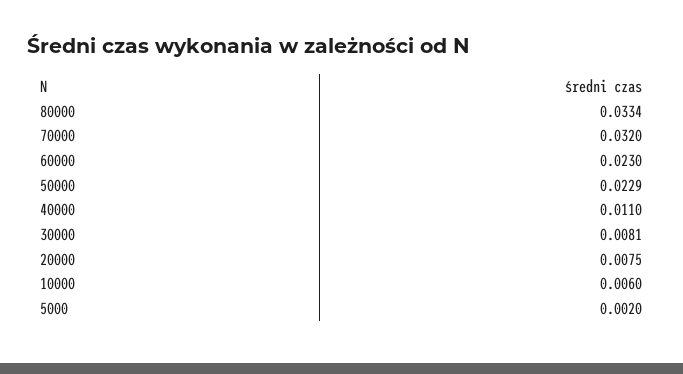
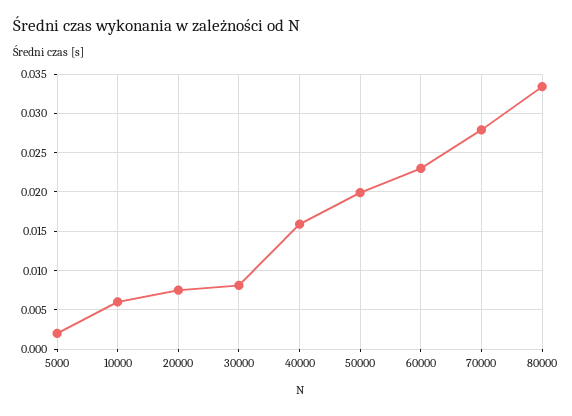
70000: 0.032 -> 0.028
50000: 0.0229 -> 0.02
40000: 0.011 -> 0.016

